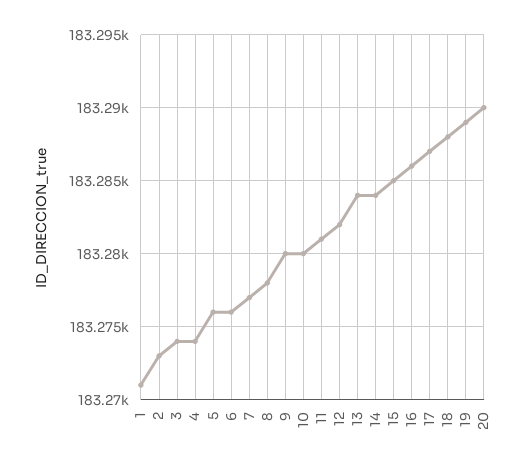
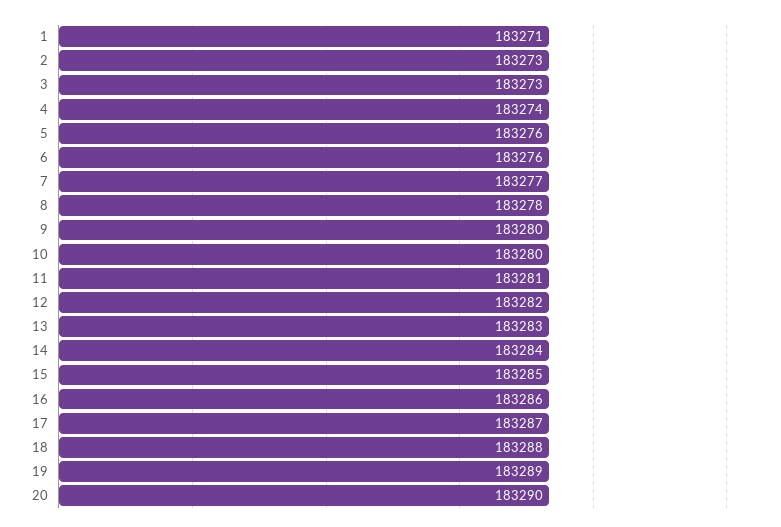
3: 183274 -> 183273
13: 183284 -> 183283

